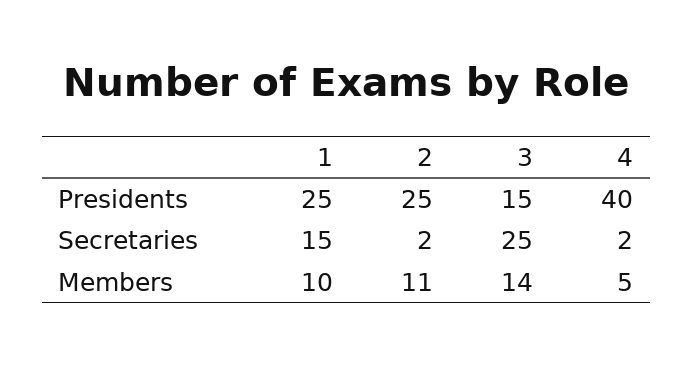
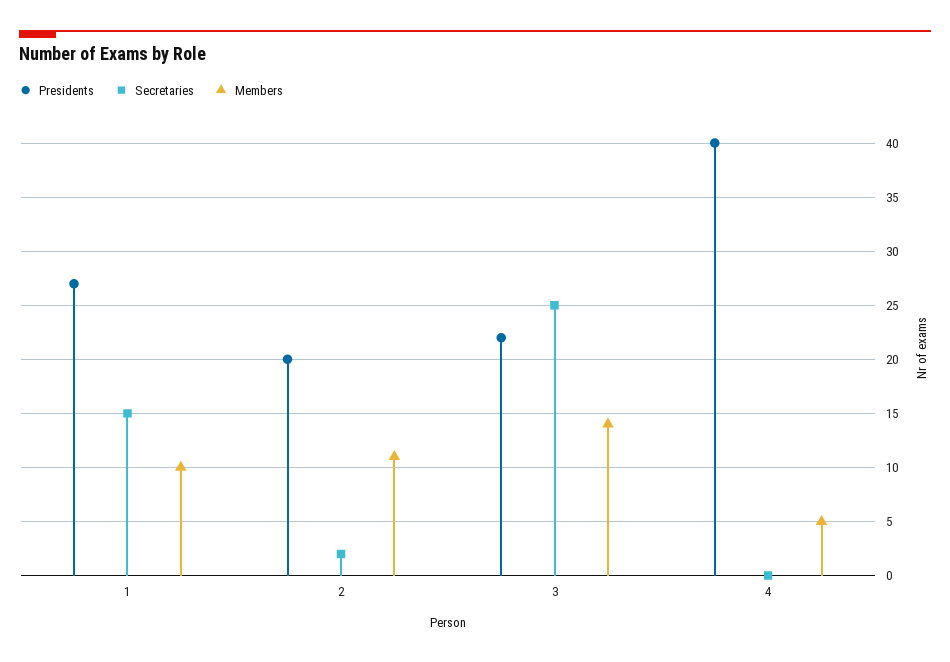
Presidents, 1: 25 -> 27
Presidents, 2: 25 -> 20
Presidents, 3: 15 -> 22
Secretaries, 4: 2 -> 0

